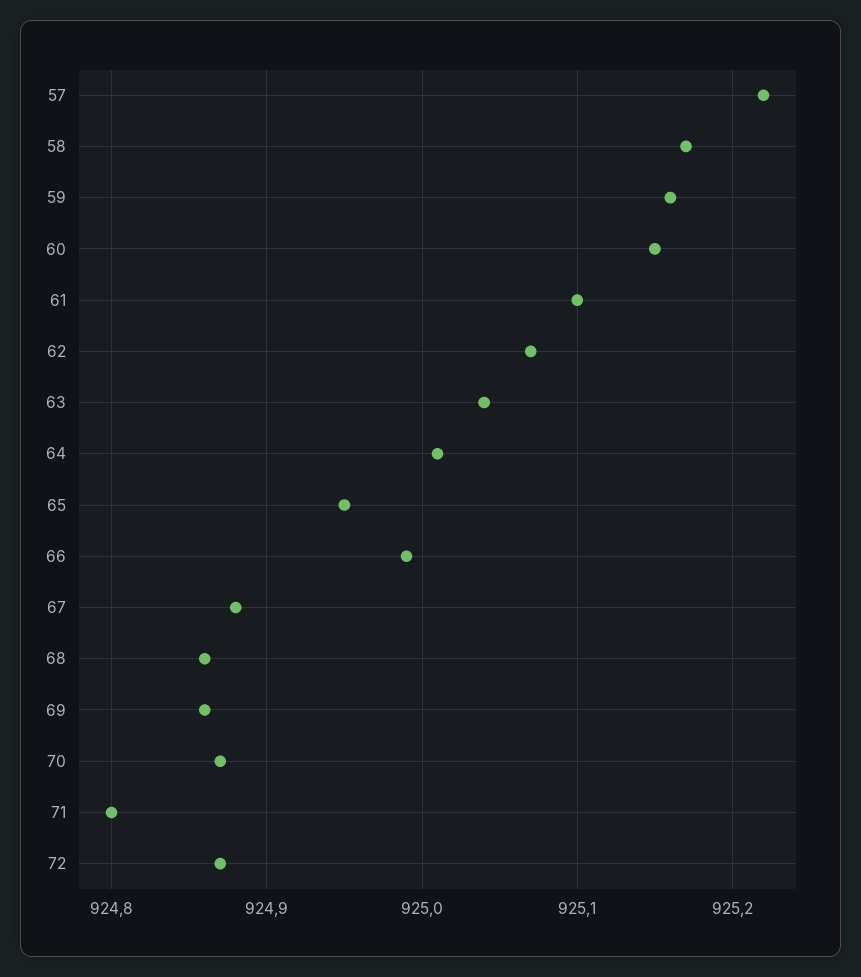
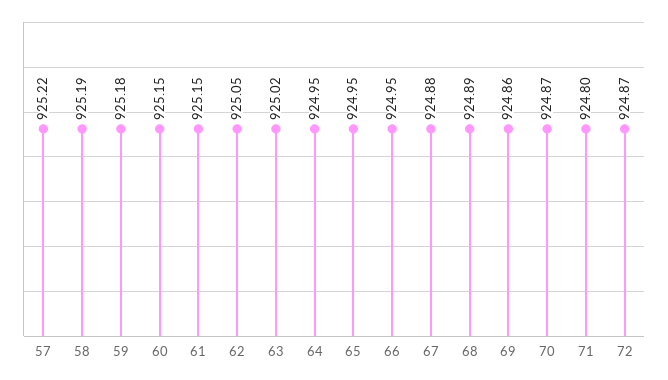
58: 925.17 -> 925.19
59: 925.16 -> 925.18
61: 925.1 -> 925.15
62: 925.07 -> 925.05
63: 925.04 -> 925.02
64: 925.01 -> 924.95
66: 924.99 -> 924.95
68: 924.86 -> 924.89

